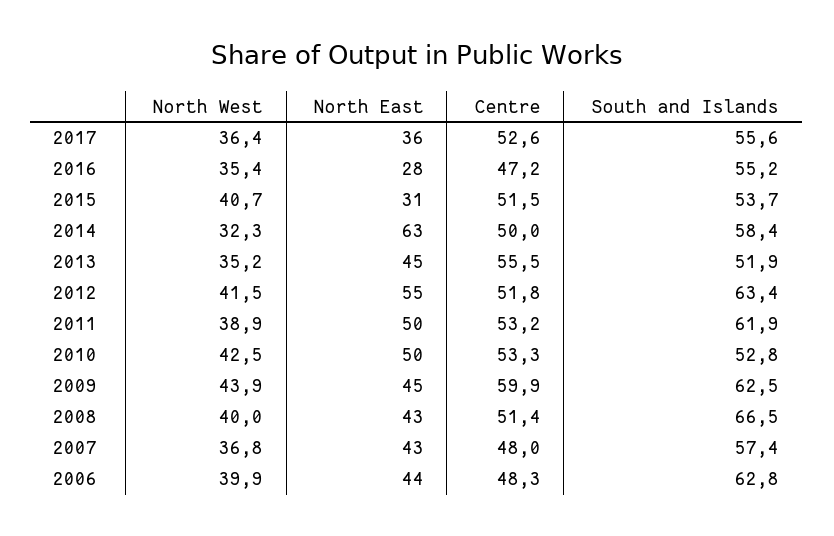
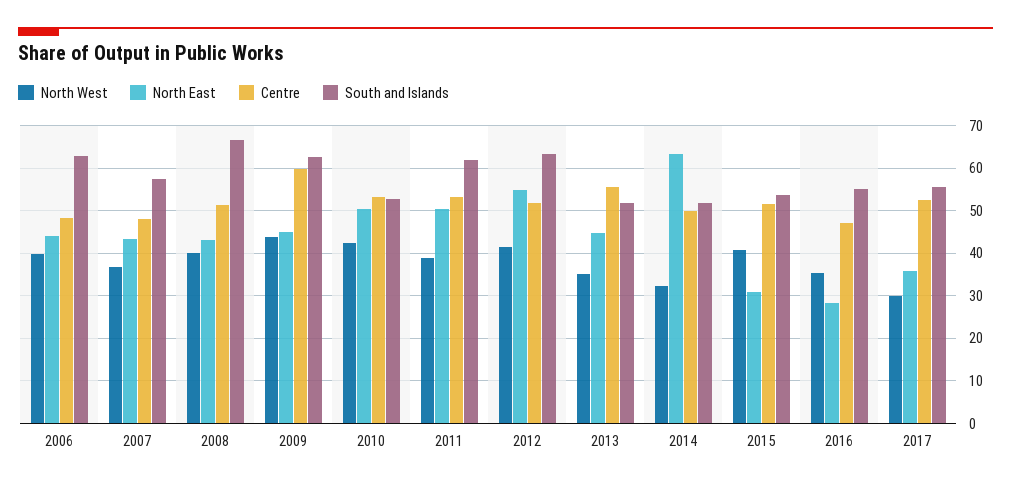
North West, 2017: 36.4 -> 30
South and Islands, 2014: 58.4 -> 52

